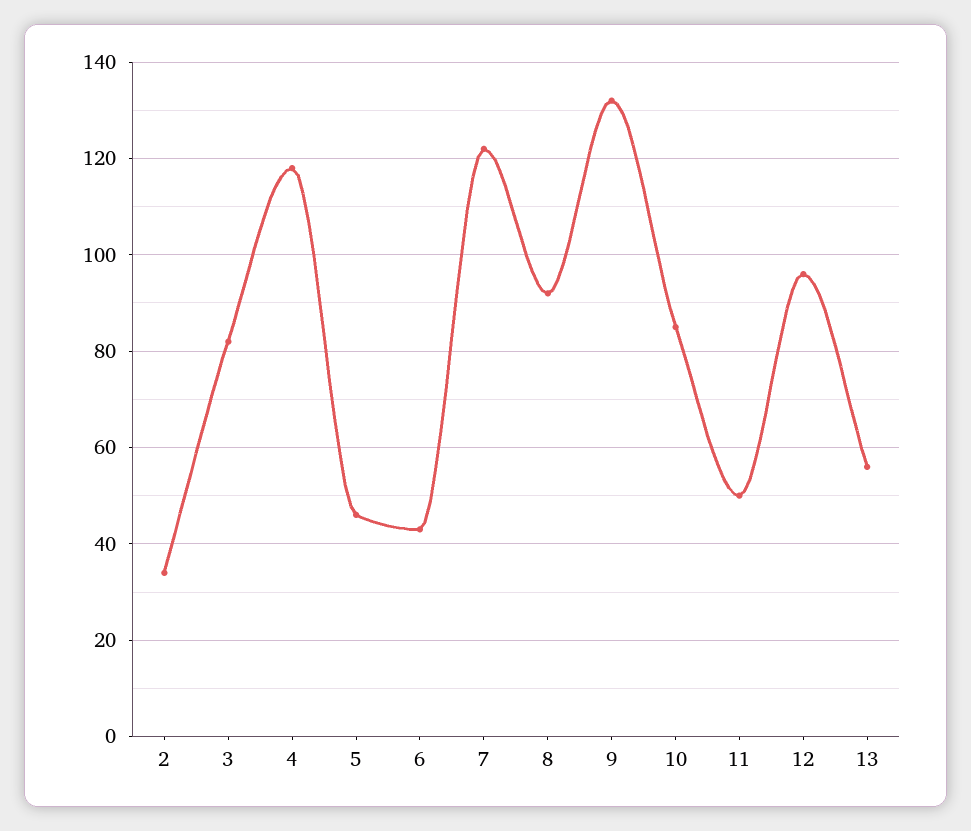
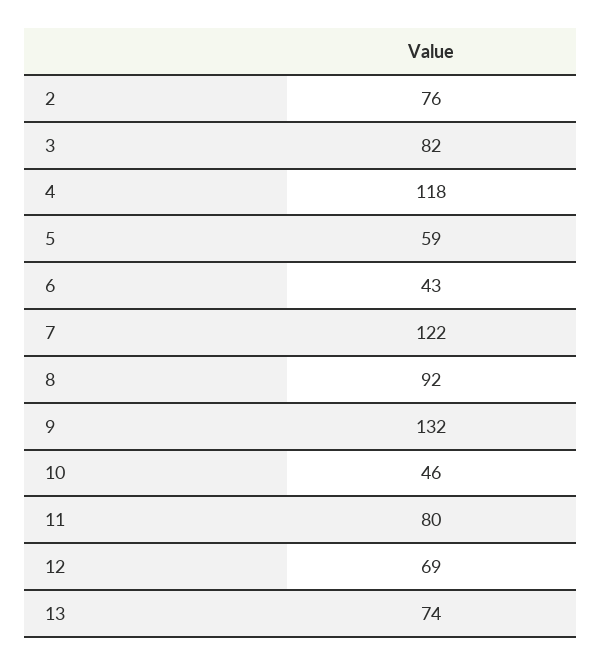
2: 35 -> 76
5: 45 -> 59
10: 85 -> 46
11: 50 -> 80
12: 95 -> 69
13: 55 -> 74

